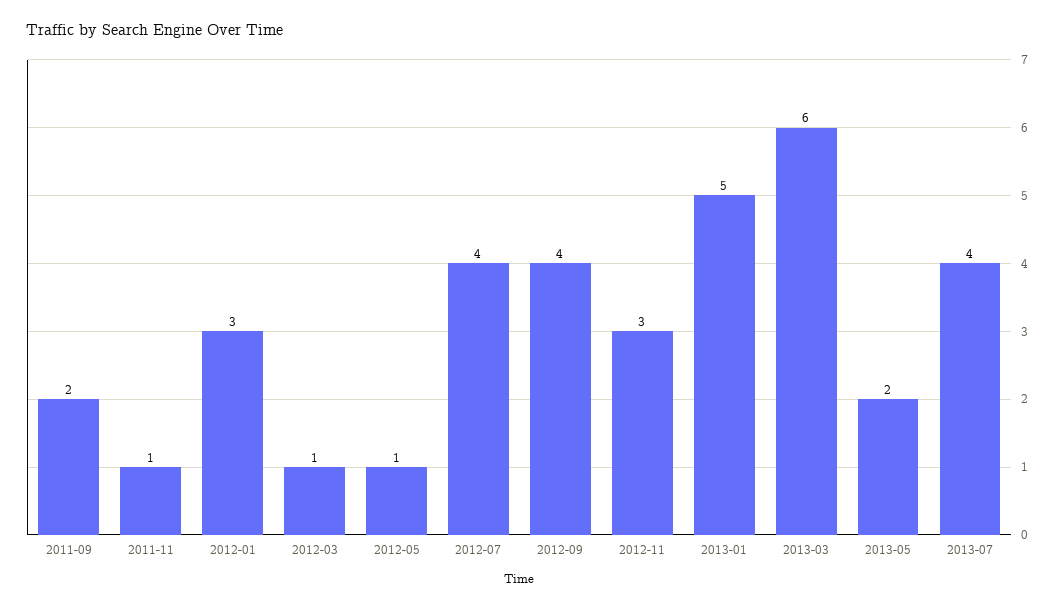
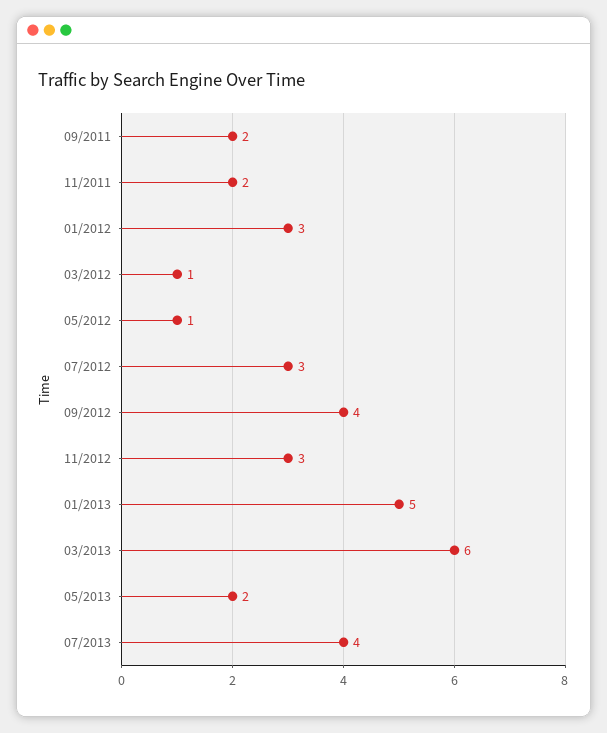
2011-11: 1 -> 2
2012-07: 4 -> 3

